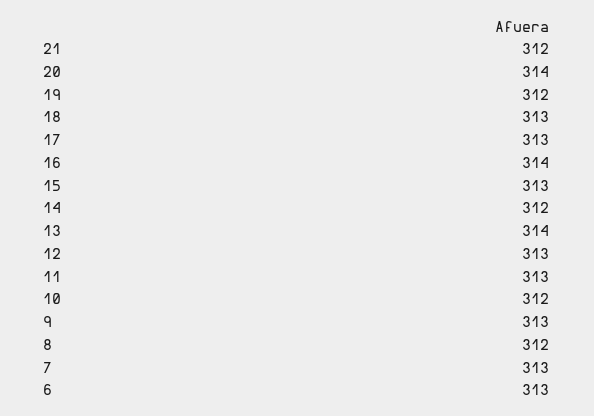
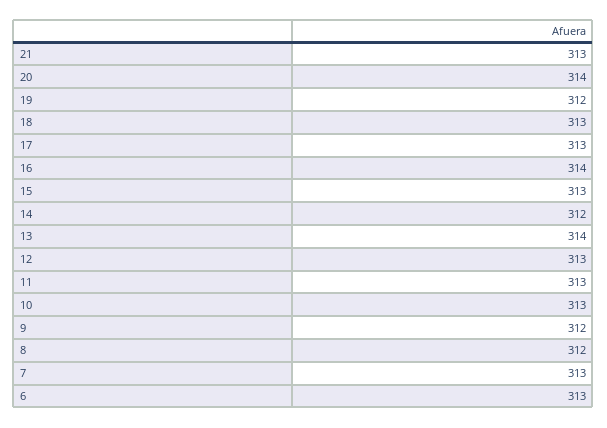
21: 312 -> 313
10: 312 -> 313
9: 313 -> 312

